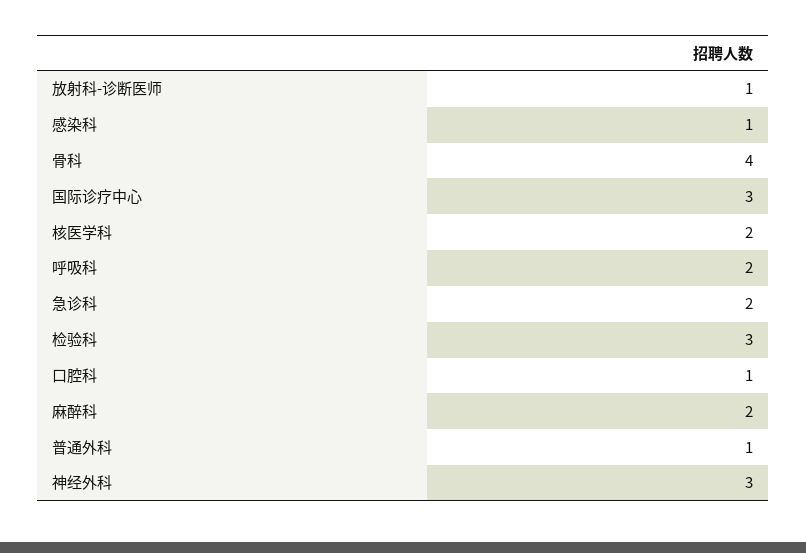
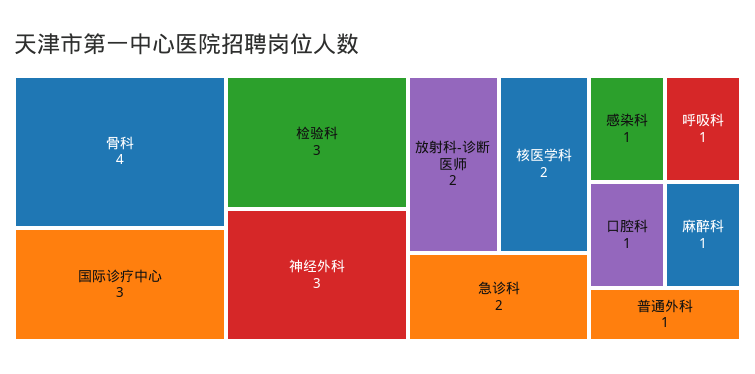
放射科-诊断医师: 1 -> 2
呼吸科: 2 -> 1
麻醉科: 2 -> 1

